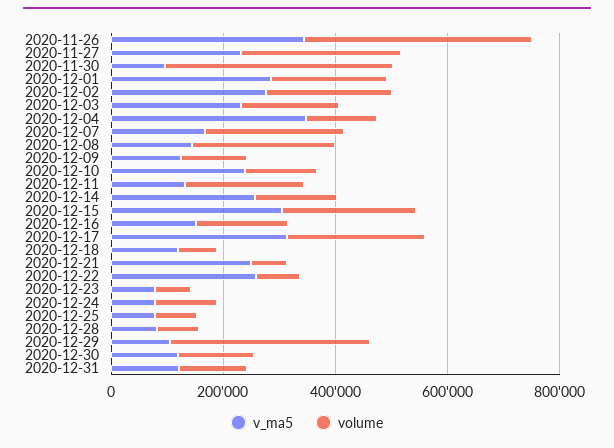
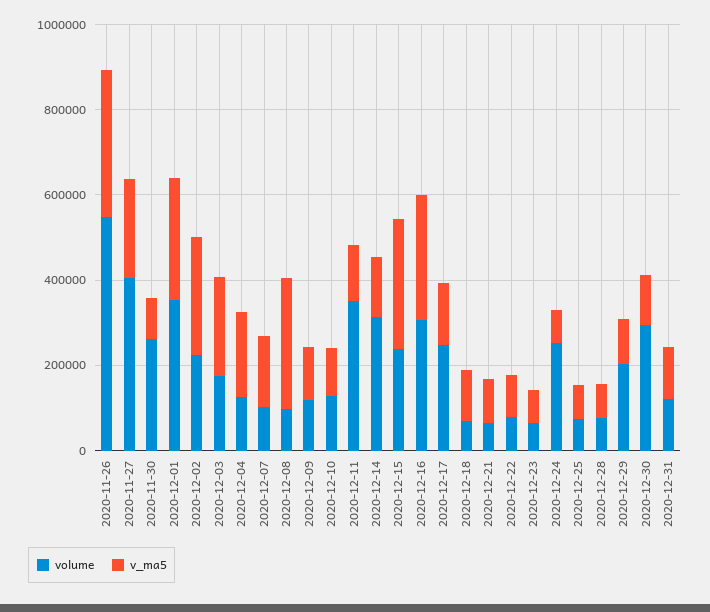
volume, 2020-11-26: 400000 -> 550000
volume, 2020-11-27: 300000 -> 400000
volume, 2020-11-30: 400000 -> 250000
volume, 2020-12-01: 200000 -> 350000
v_ma5, 2020-12-04: 350000 -> 200000
volume, 2020-12-07: 250000 -> 100000
v_ma5, 2020-12-08: 150000 -> 300000
volume, 2020-12-08: 250000 -> 100000
v_ma5, 2020-12-10: 250000 -> 100000
volume, 2020-12-11: 200000 -> 350000
v_ma5, 2020-12-14: 250000 -> 150000
volume, 2020-12-14: 150000 -> 300000
v_ma5, 2020-12-16: 150000 -> 300000
volume, 2020-12-16: 150000 -> 300000
v_ma5, 2020-12-17: 300000 -> 150000
v_ma5, 2020-12-21: 250000 -> 100000
v_ma5, 2020-12-22: 250000 -> 100000
volume, 2020-12-24: 100000 -> 250000
volume, 2020-12-29: 350000 -> 200000
volume, 2020-12-30: 150000 -> 300000

